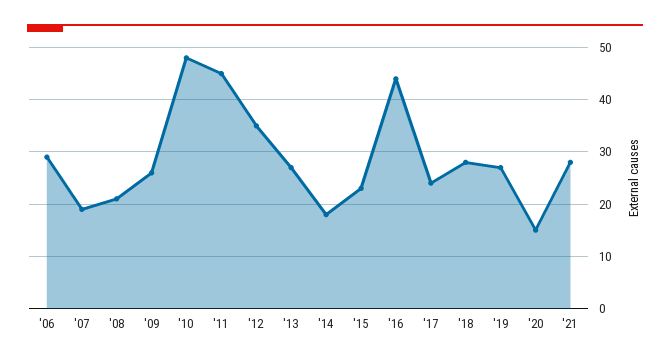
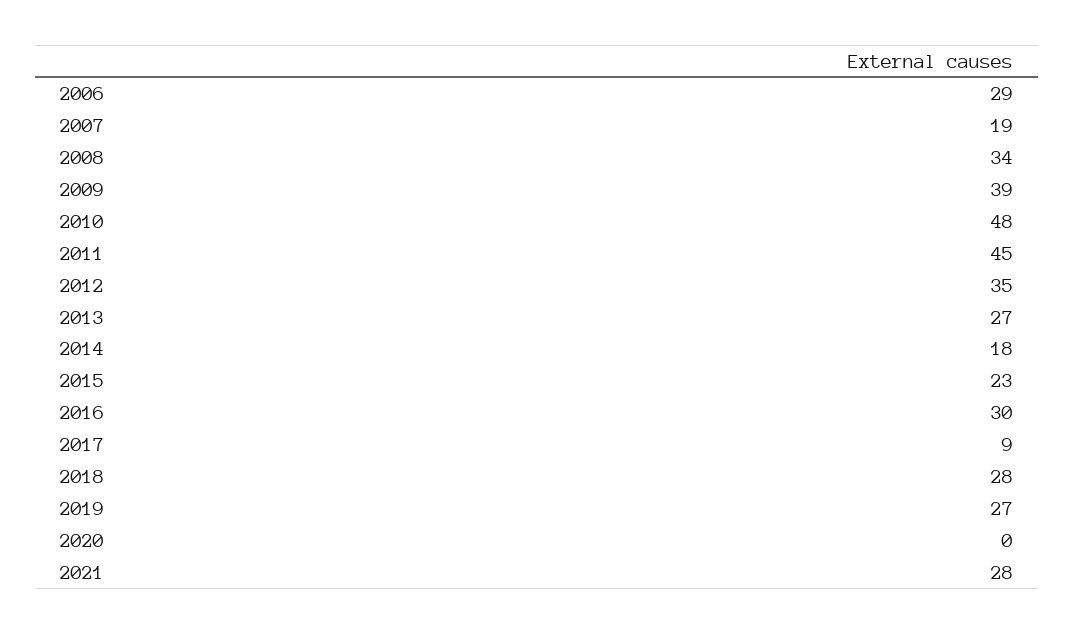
'08: 20 -> 34
'09: 25 -> 39
'16: 45 -> 30
'17: 25 -> 9
'20: 15 -> 0

